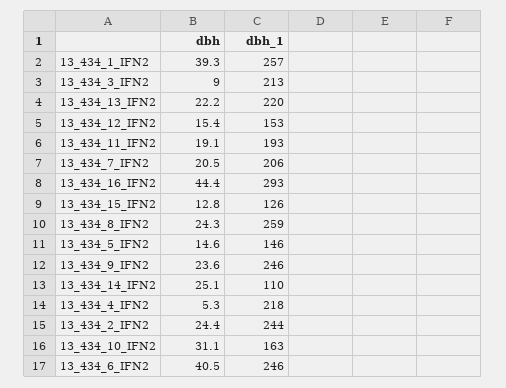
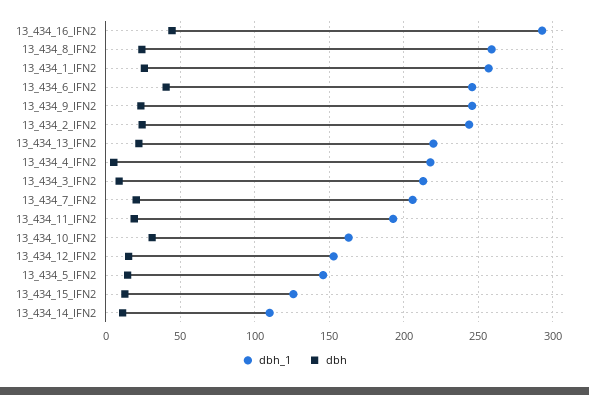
dbh, 13_434_1_IFN2: 39.3 -> 25
dbh, 13_434_14_IFN2: 25.1 -> 10

